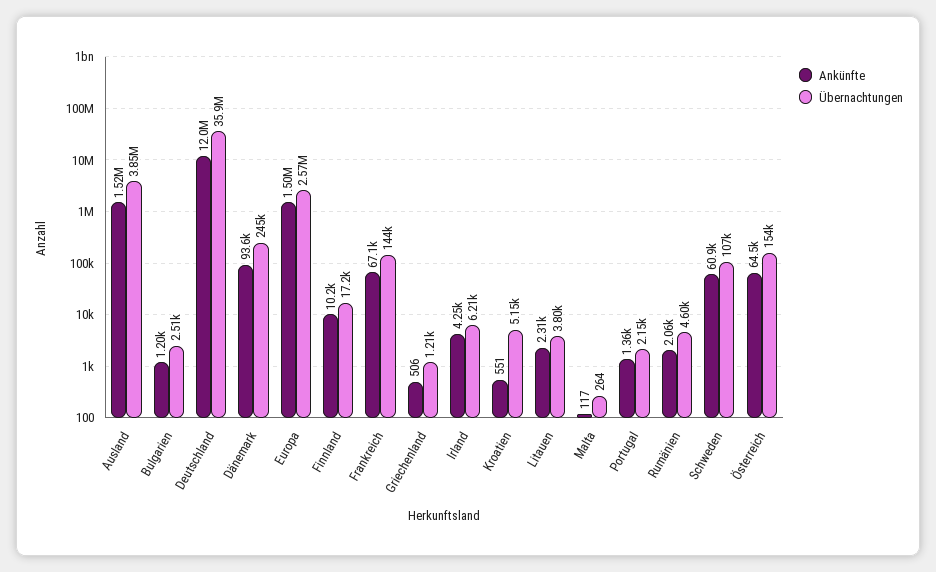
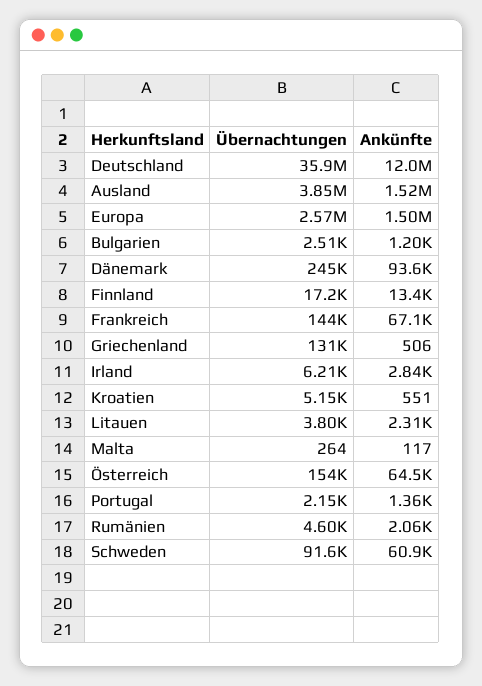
Ankünfte, Finnland: 10200 -> 13400
Übernachtungen, Griechenland: 1210 -> 131000
Ankünfte, Irland: 4250 -> 2840
Übernachtungen, Schweden: 107000 -> 91600

